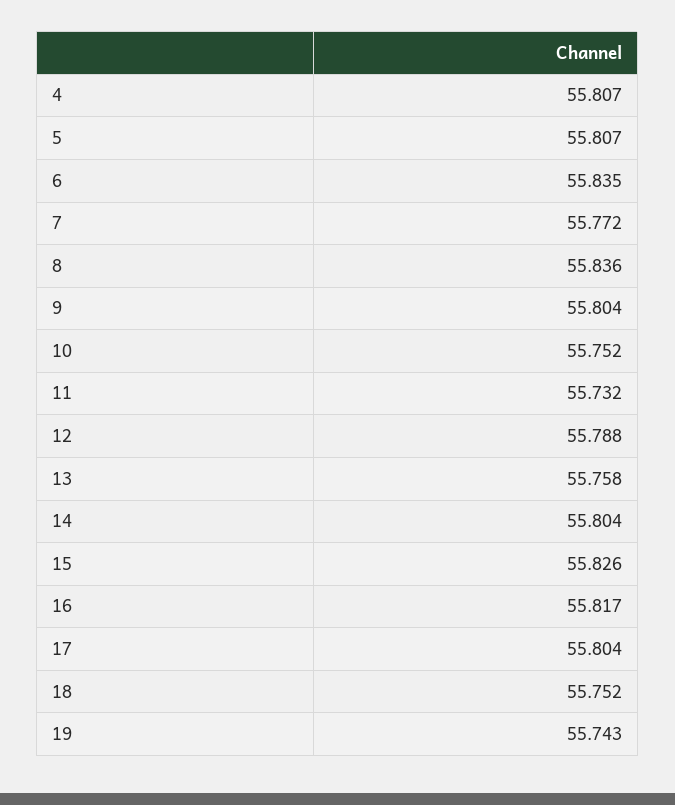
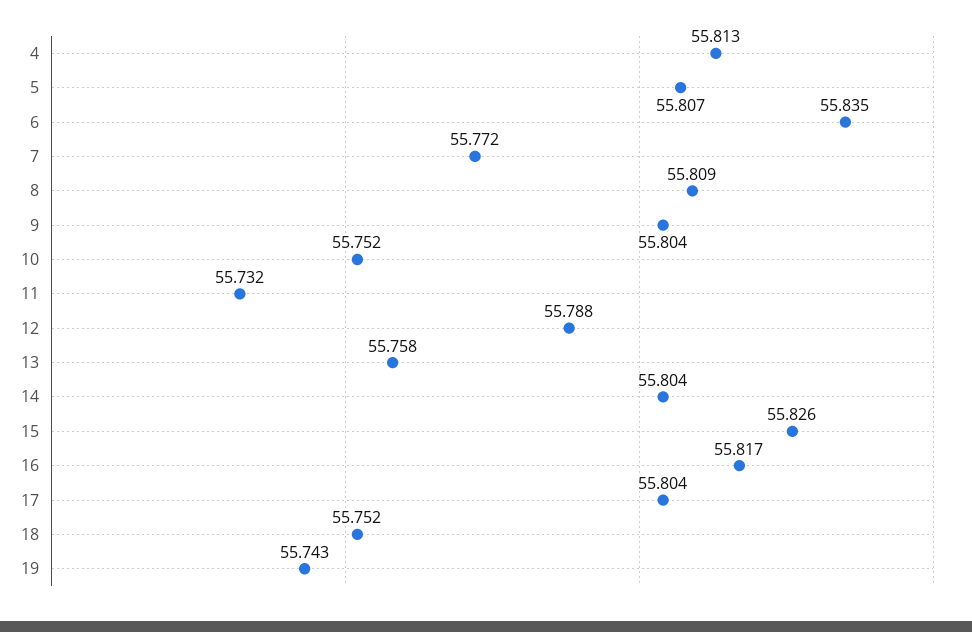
4: 55.807 -> 55.813
8: 55.836 -> 55.809

